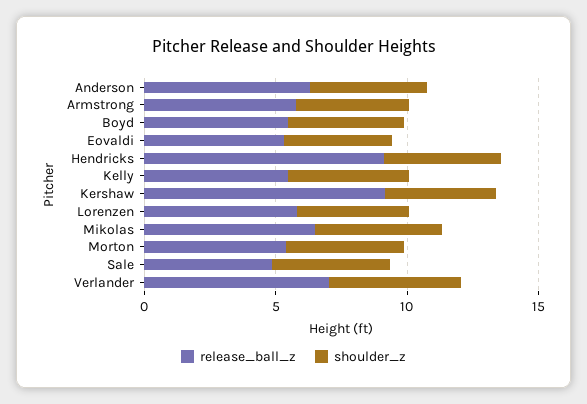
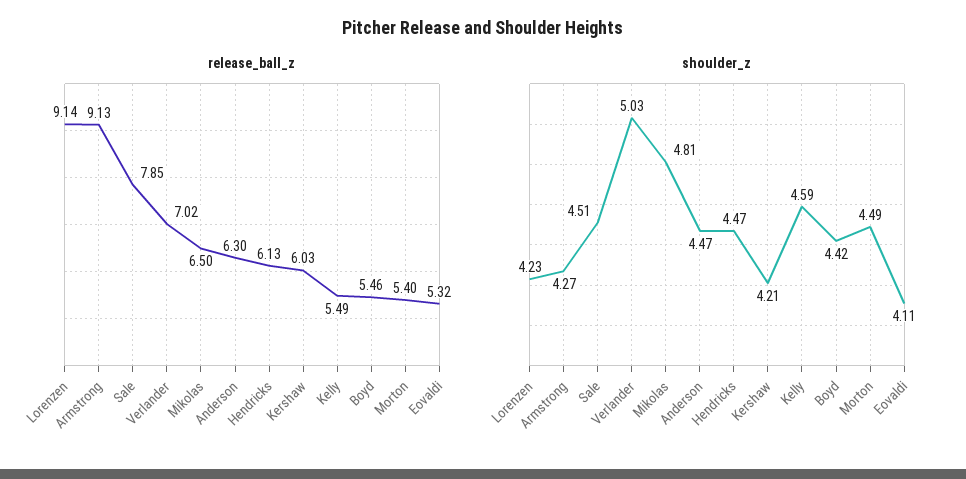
release_ball_z, Armstrong: 6 -> 9.13
release_ball_z, Hendricks: 9 -> 6.13
release_ball_z, Kershaw: 9 -> 6.03
release_ball_z, Lorenzen: 6 -> 9.14
release_ball_z, Sale: 5 -> 7.85

